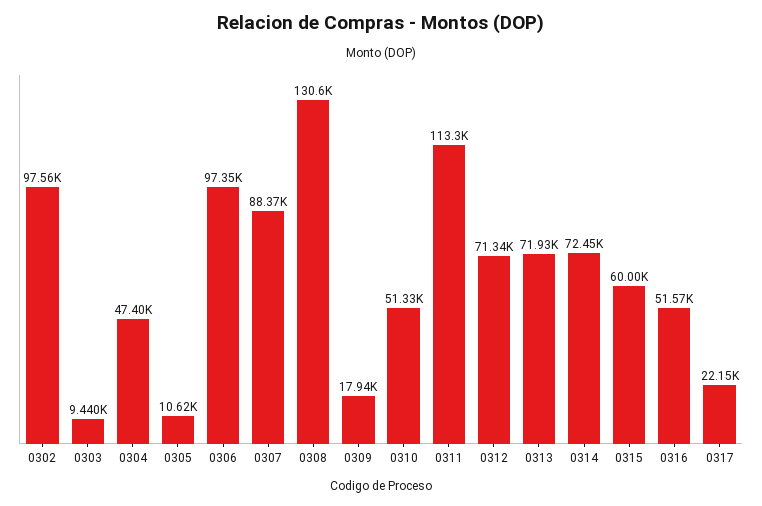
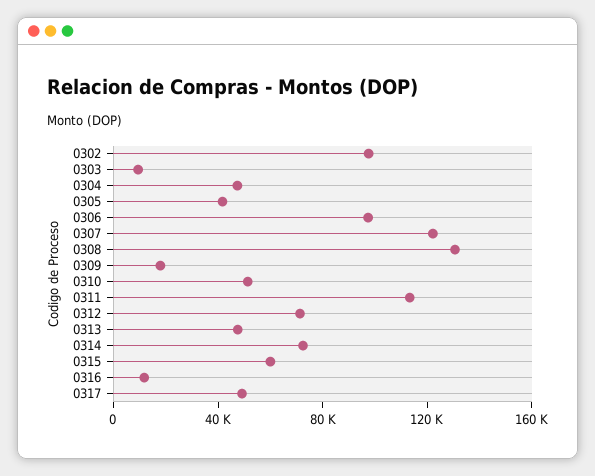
0305: 10620 -> 40000
0307: 88370 -> 120000
0313: 71930 -> 50000
0316: 51570 -> 10000
0317: 22150 -> 50000

